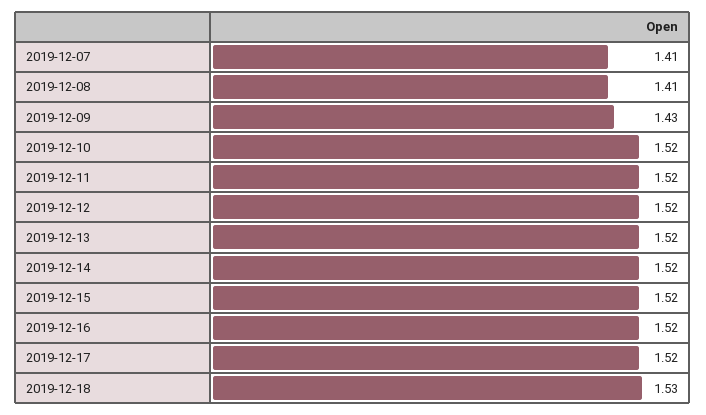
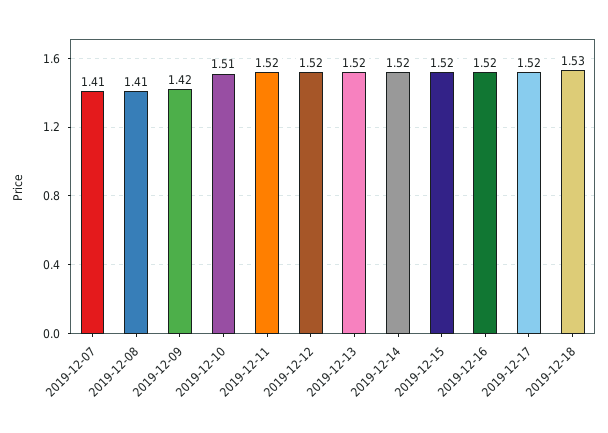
2019-12-09: 1.43 -> 1.42
2019-12-10: 1.52 -> 1.51

